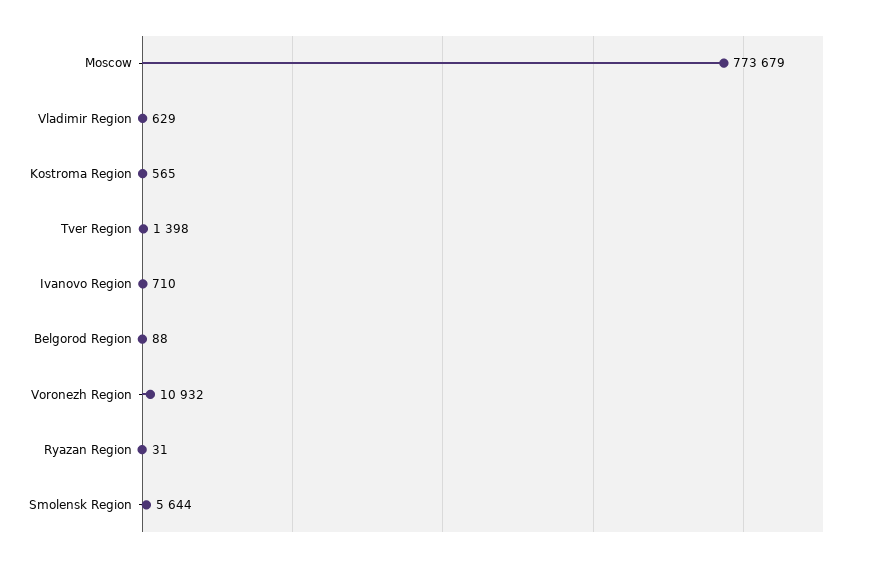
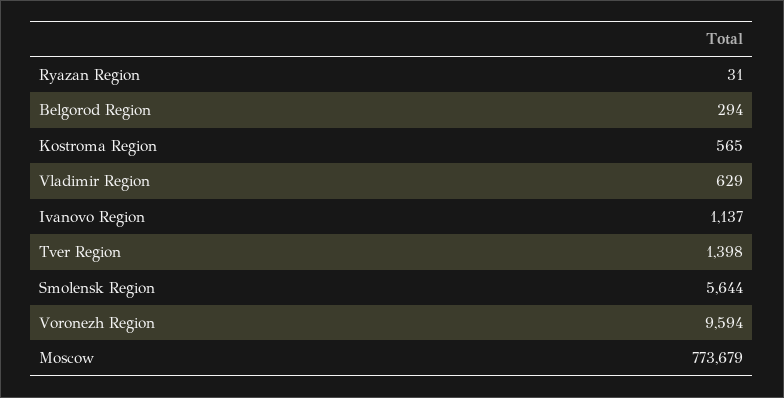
Ivanovo Region: 710 -> 1137
Belgorod Region: 88 -> 294
Voronezh Region: 10932 -> 9594

